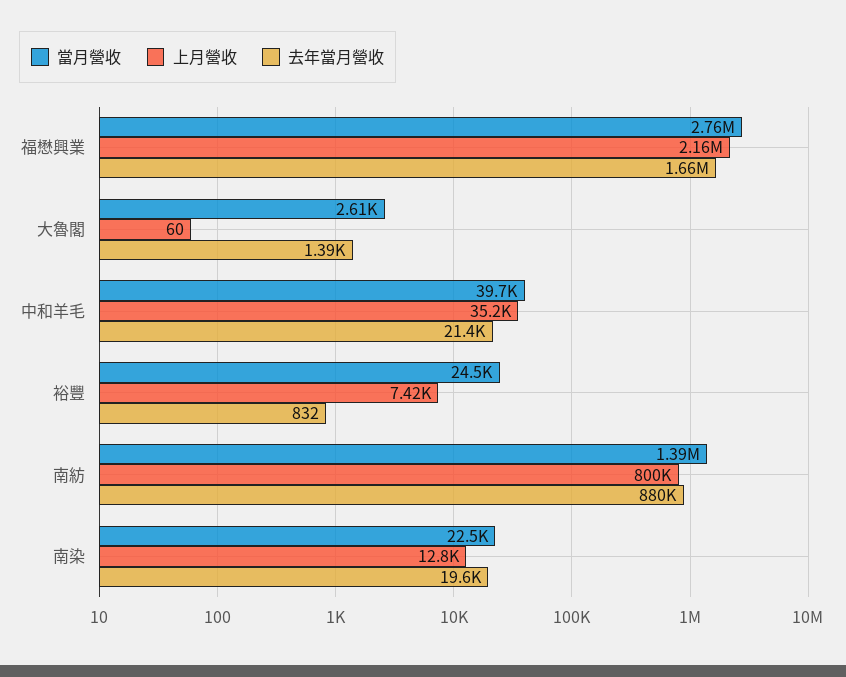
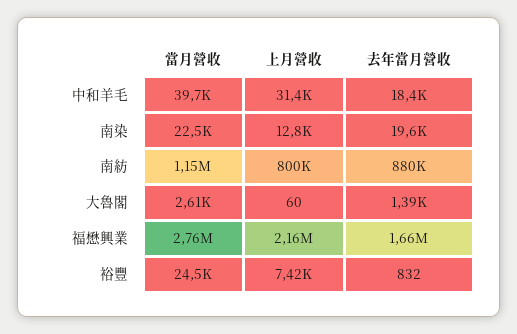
上月營收, 中和羊毛: 35200 -> 31400
去年當月營收, 中和羊毛: 21400 -> 18400
當月營收, 南紡: 1390000 -> 1150000

